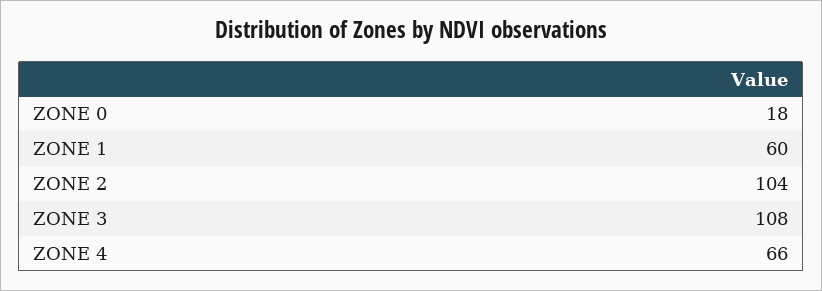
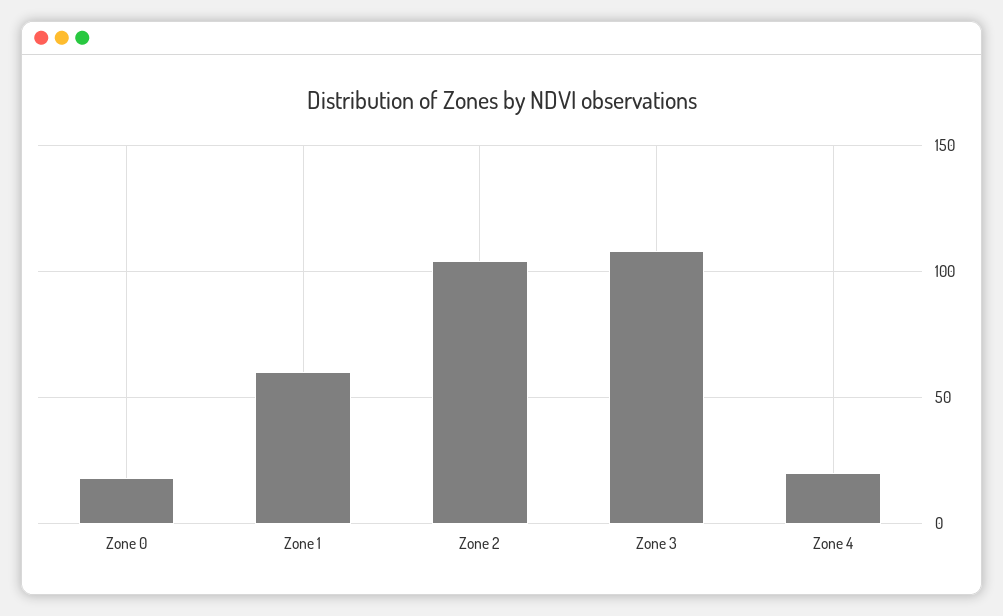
ZONE 4: 66 -> 20

